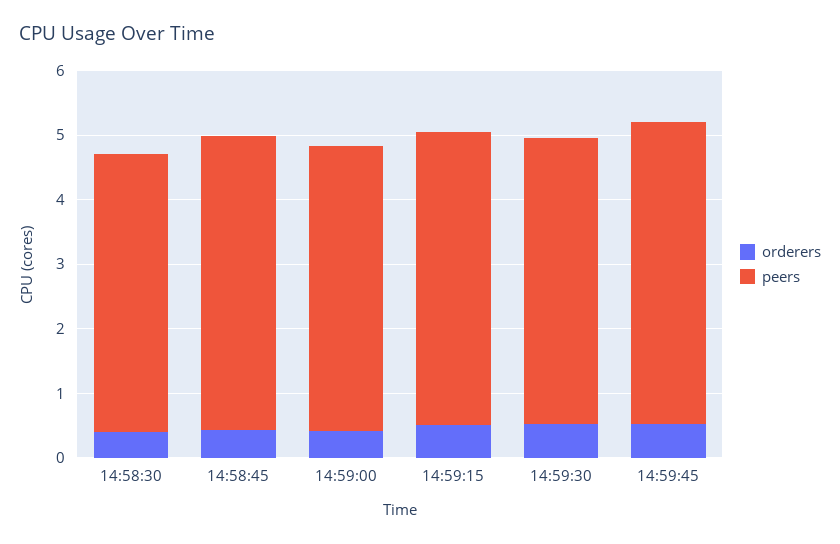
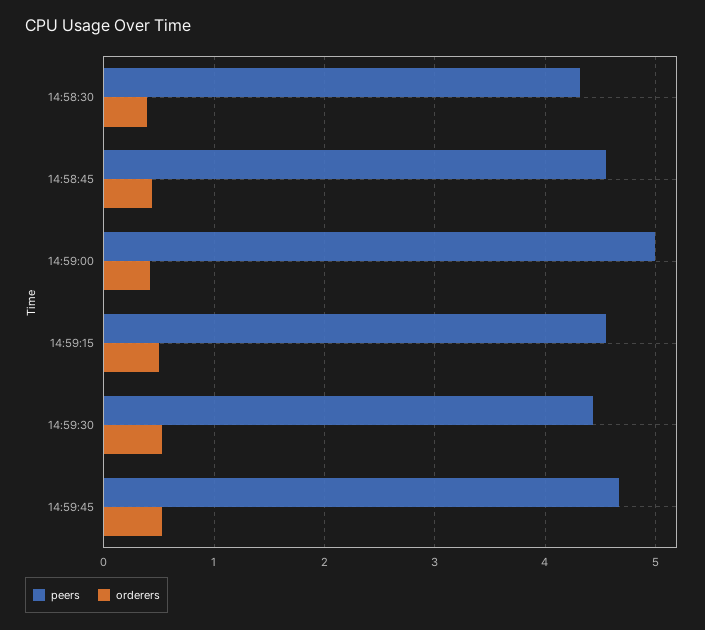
peers, 14:59:00: 4.4 -> 5

